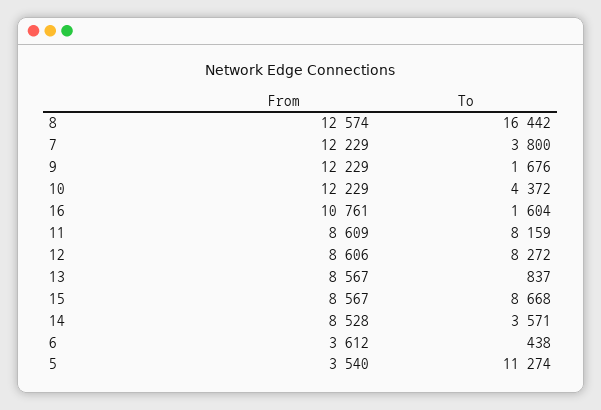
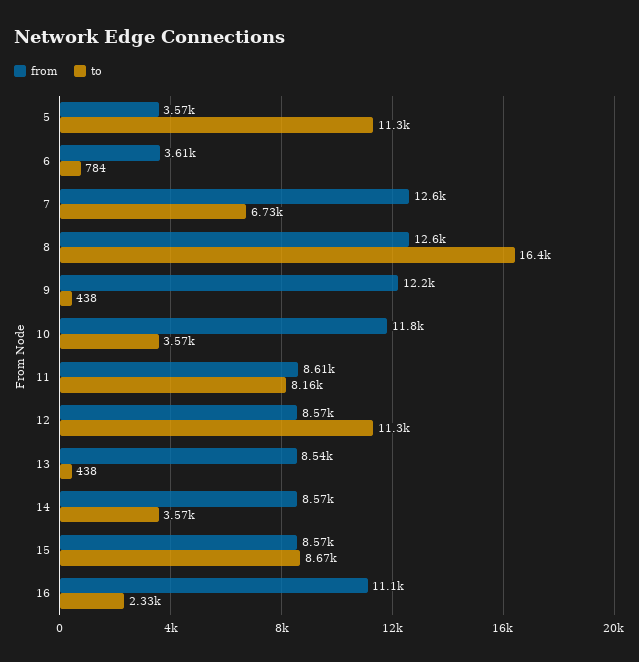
From, 7: 12229 -> 12600
To, 7: 3800 -> 6730
To, 9: 1676 -> 438
From, 10: 12229 -> 11800
To, 10: 4372 -> 3570
From, 16: 10761 -> 11100
To, 16: 1604 -> 2330
From, 12: 8606 -> 8570
To, 12: 8272 -> 11300
From, 13: 8567 -> 8540
To, 13: 837 -> 438
From, 14: 8528 -> 8570
To, 6: 438 -> 784
From, 5: 3540 -> 3570

